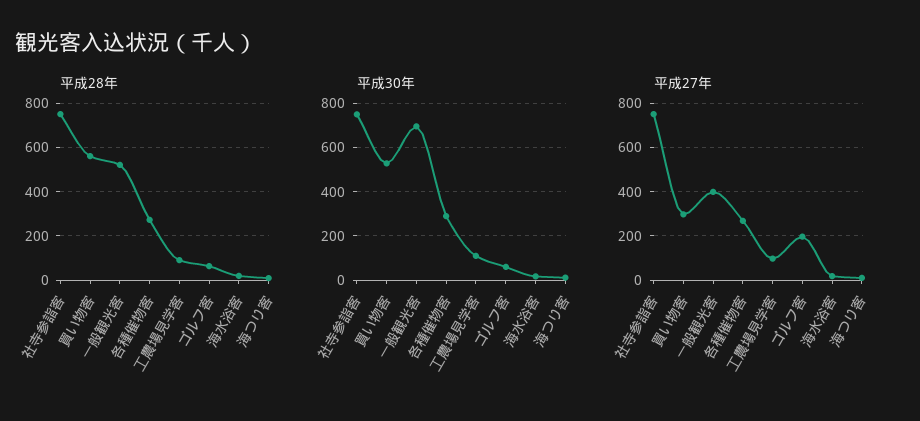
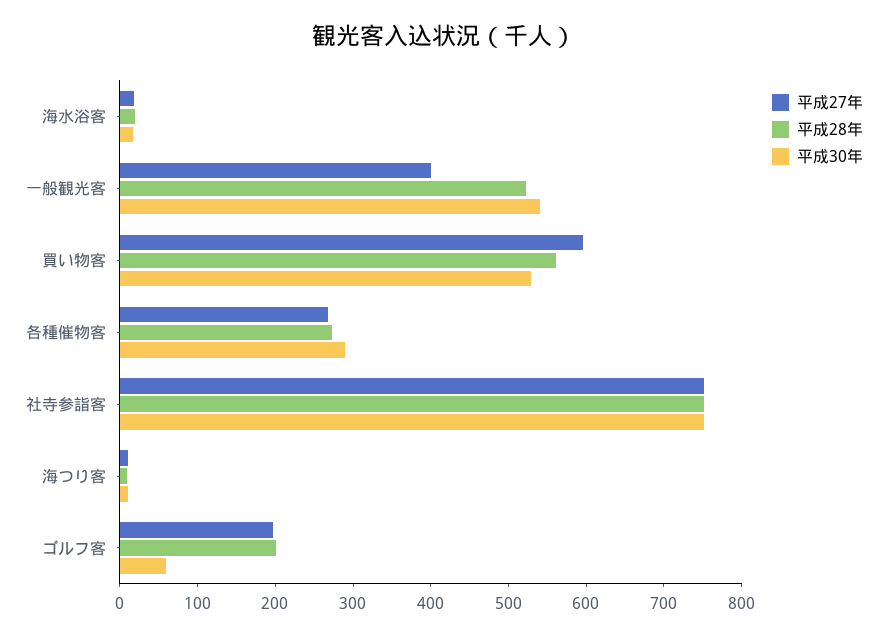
平成28年, 工農場見学客: 100 -> none
平成28年, ゴルフ客: 50 -> 200
平成30年, 一般観光客: 700 -> 540
平成30年, 工農場見学客: 100 -> none
平成27年, 買い物客: 300 -> 600
平成27年, 工農場見学客: 100 -> none

